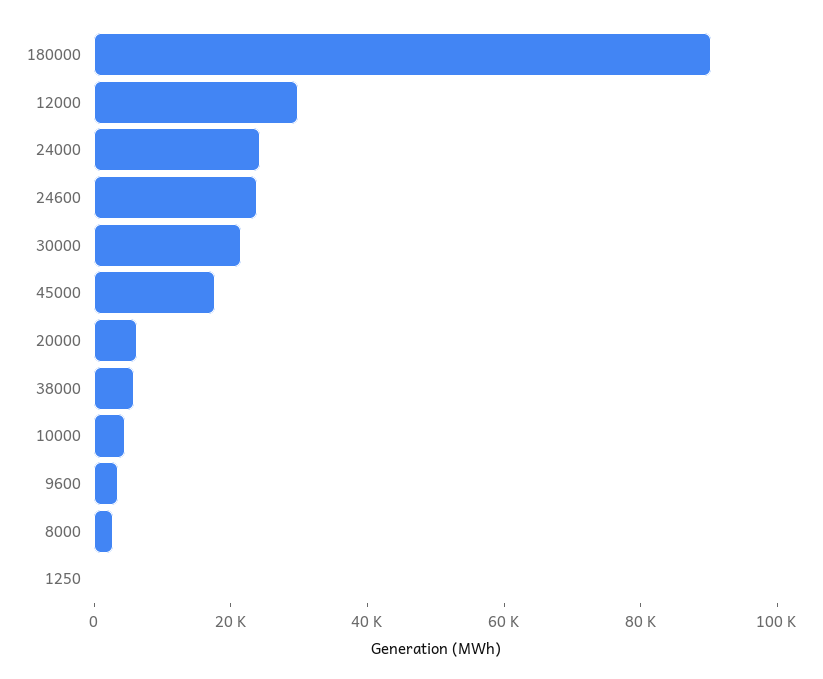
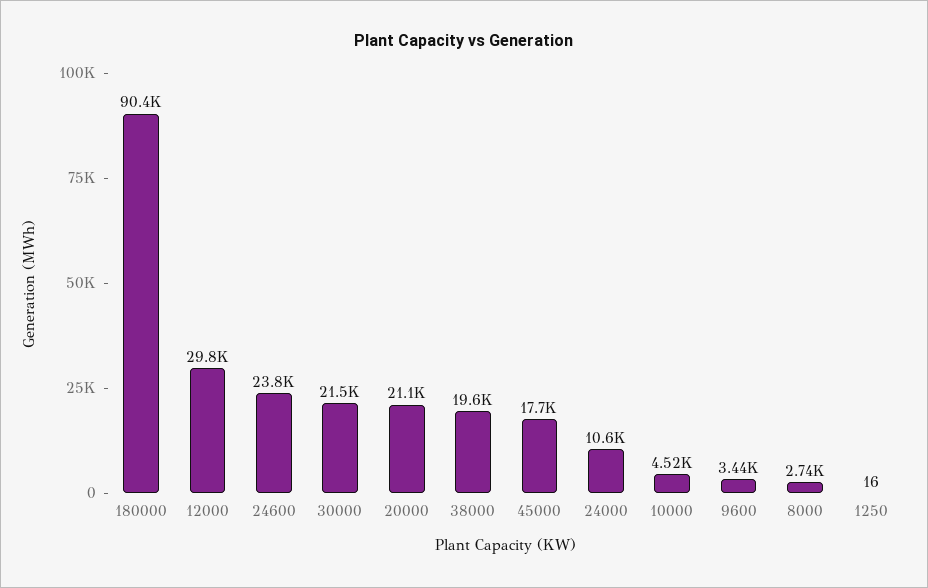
24000: 25000 -> 10600
20000: 5000 -> 21100
38000: 5000 -> 19600

